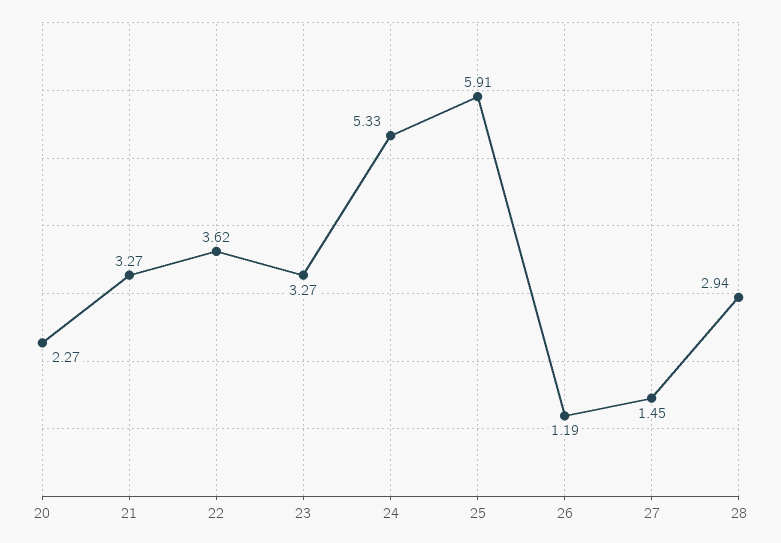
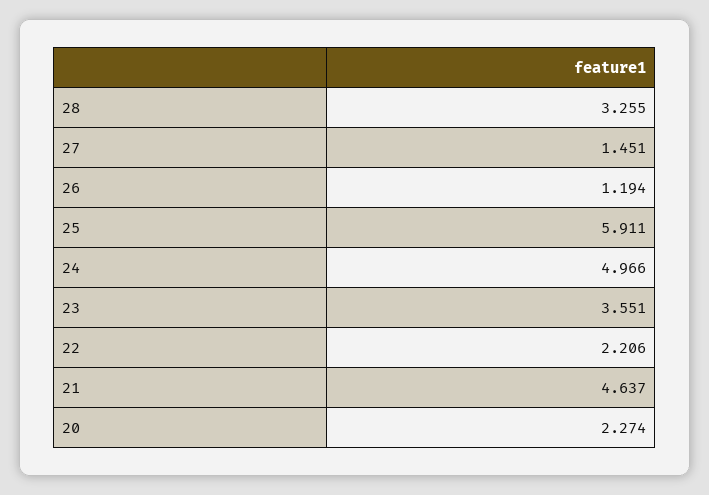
21: 3.27 -> 4.637
22: 3.62 -> 2.206
23: 3.27 -> 3.551
24: 5.33 -> 4.966
28: 2.94 -> 3.255

